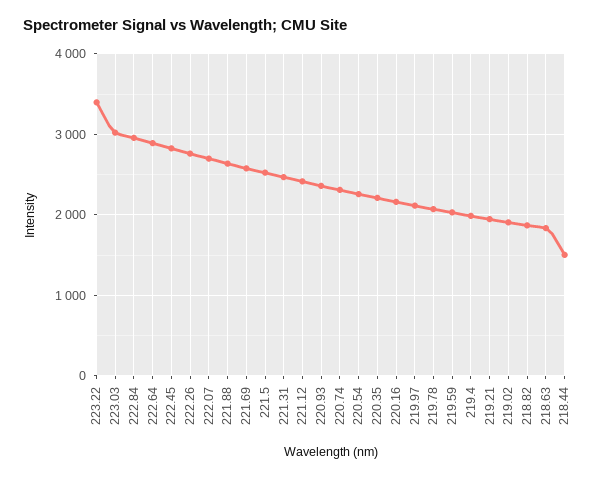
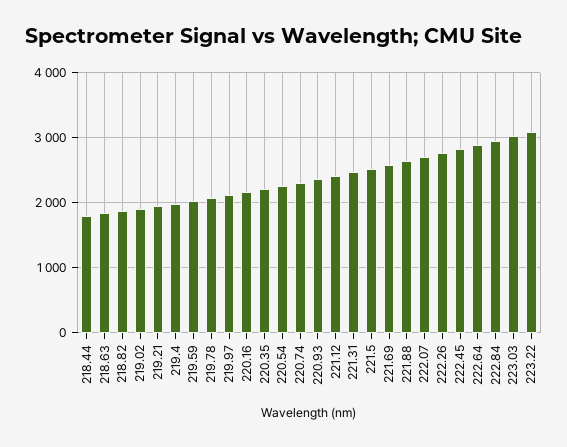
223.22: 3400 -> 3100
218.44: 1500 -> 1800

